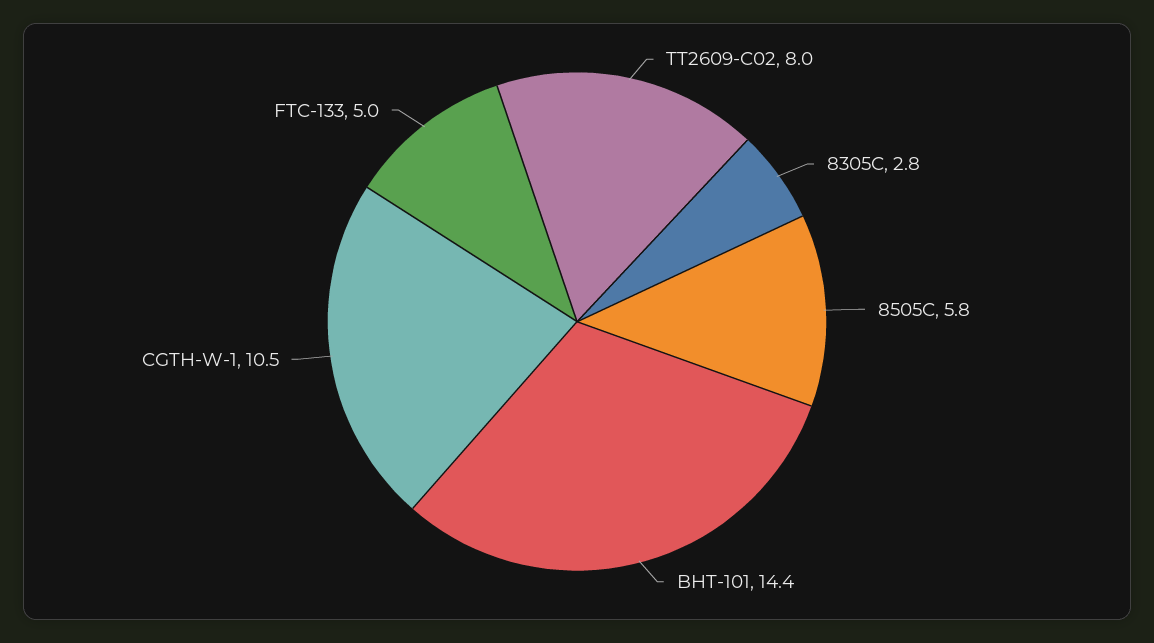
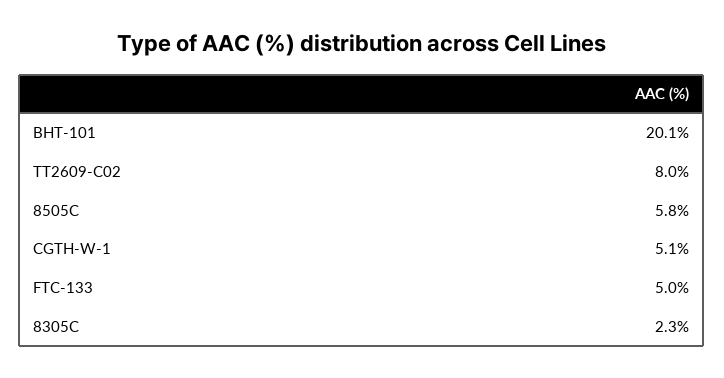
8305C: 2.8 -> 2.3
BHT-101: 14.4 -> 20.1
CGTH-W-1: 10.5 -> 5.1

